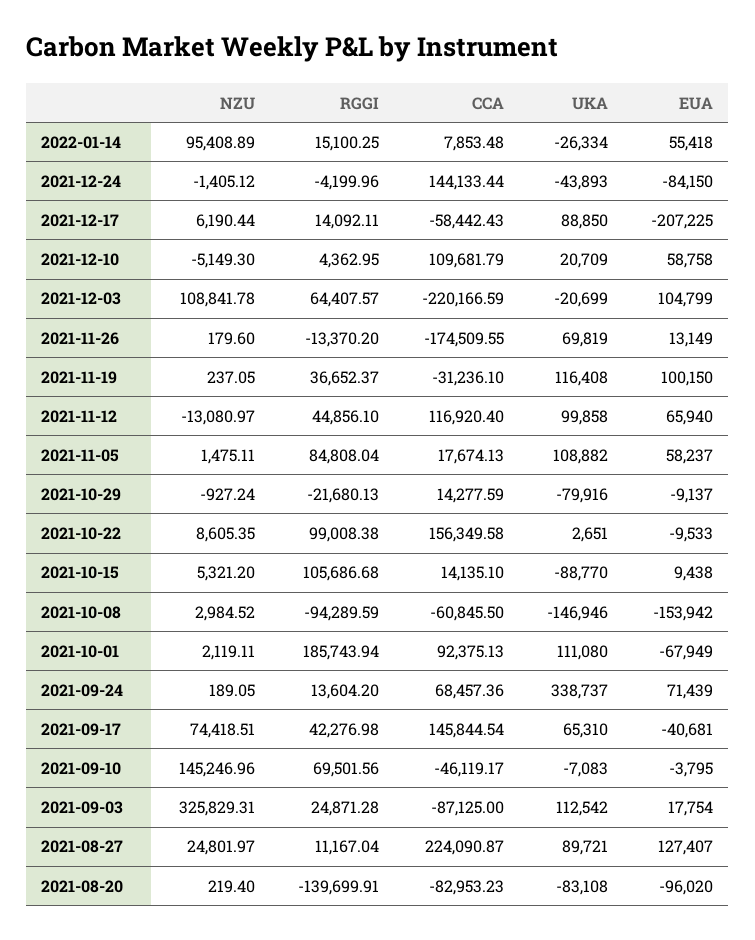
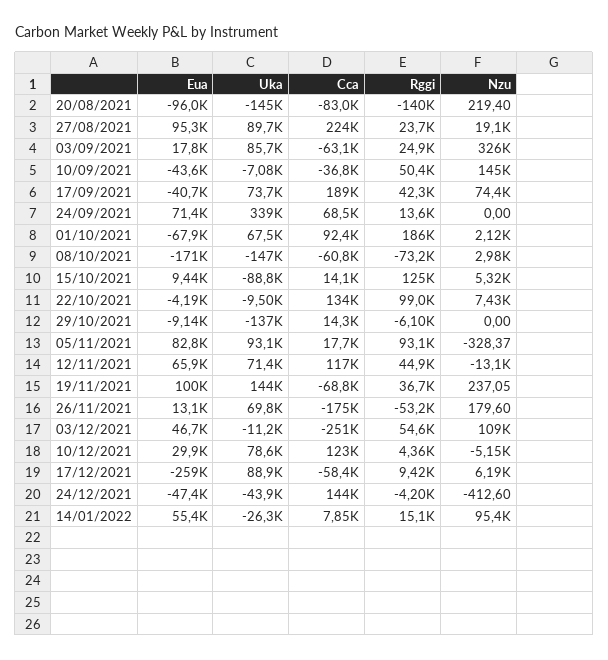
NZU, 2021-12-24: -1405.12 -> -412.6
EUA, 2021-12-24: -84150 -> -47400
RGGI, 2021-12-17: 14092.11 -> 9420
EUA, 2021-12-17: -207225 -> -259000
CCA, 2021-12-10: 109681.79 -> 123000
UKA, 2021-12-10: 20709 -> 78600
EUA, 2021-12-10: 58758 -> 29900
RGGI, 2021-12-03: 64407.57 -> 54600
CCA, 2021-12-03: -220166.59 -> -251000
UKA, 2021-12-03: -20699 -> -11200
EUA, 2021-12-03: 104799 -> 46700
RGGI, 2021-11-26: -13370.2 -> -53200
CCA, 2021-11-19: -31236.1 -> -68800
UKA, 2021-11-19: 116408 -> 144000
UKA, 2021-11-12: 99858 -> 71400
NZU, 2021-11-05: 1475.11 -> -328.37
RGGI, 2021-11-05: 84808.04 -> 93100
UKA, 2021-11-05: 108882 -> 93100
EUA, 2021-11-05: 58237 -> 82800
NZU, 2021-10-29: -927.24 -> 0
RGGI, 2021-10-29: -21680.13 -> -6100
UKA, 2021-10-29: -79916 -> -137000
NZU, 2021-10-22: 8605.35 -> 7430
CCA, 2021-10-22: 156349.58 -> 134000
UKA, 2021-10-22: 2651 -> -9500
EUA, 2021-10-22: -9533 -> -4190
RGGI, 2021-10-15: 105686.68 -> 125000
RGGI, 2021-10-08: -94289.59 -> -73200
EUA, 2021-10-08: -153942 -> -171000
UKA, 2021-10-01: 111080 -> 67500
NZU, 2021-09-24: 189.05 -> 0
CCA, 2021-09-17: 145844.54 -> 189000
UKA, 2021-09-17: 65310 -> 73700
RGGI, 2021-09-10: 69501.56 -> 50400
CCA, 2021-09-10: -46119.17 -> -36800
EUA, 2021-09-10: -3795 -> -43600
CCA, 2021-09-03: -87125 -> -63100
UKA, 2021-09-03: 112542 -> 85700
NZU, 2021-08-27: 24801.97 -> 19100
RGGI, 2021-08-27: 11167.04 -> 23700
EUA, 2021-08-27: 127407 -> 95300
UKA, 2021-08-20: -83108 -> -145000

